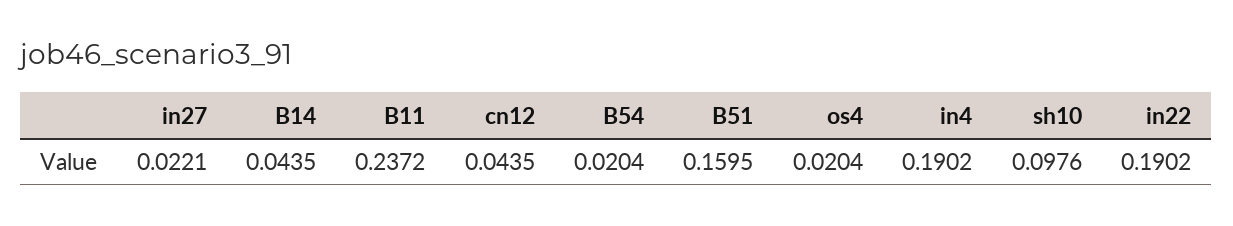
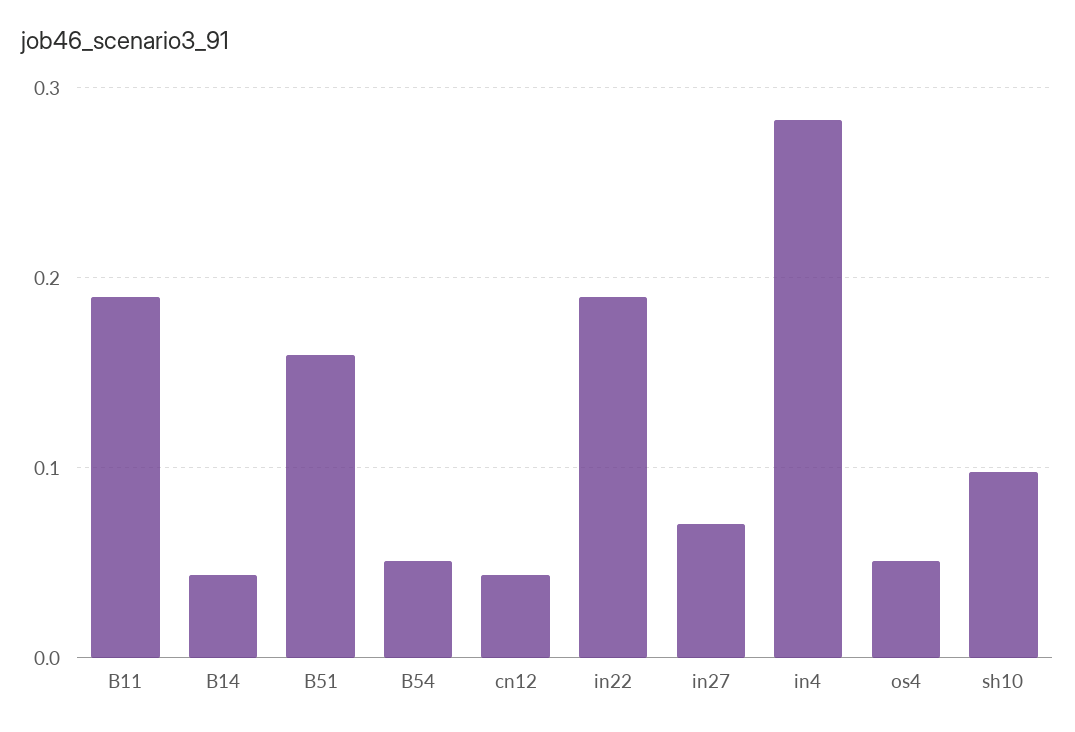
in27: 0.0221 -> 0.07
B11: 0.2372 -> 0.19
B54: 0.0204 -> 0.05
os4: 0.0204 -> 0.05
in4: 0.1902 -> 0.28

